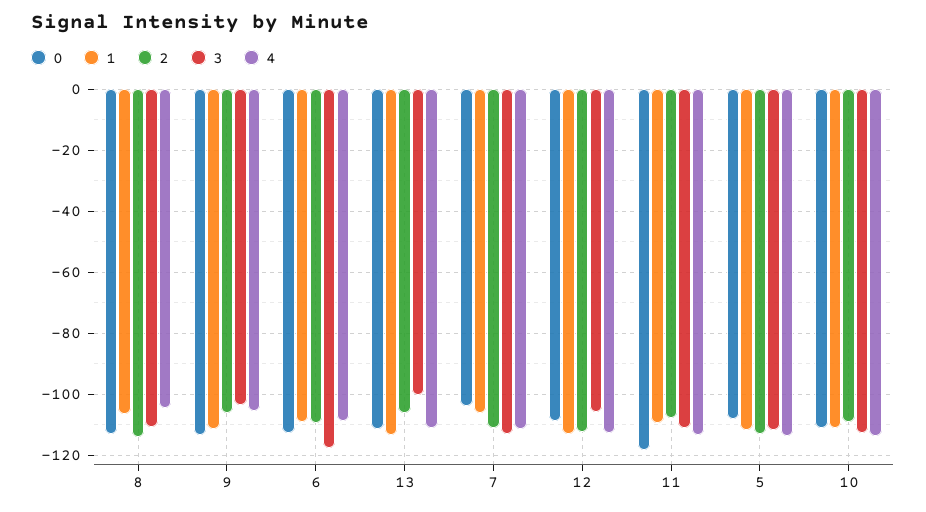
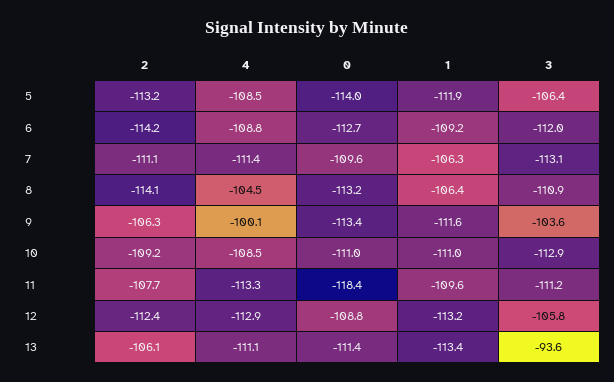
4, 9: -106 -> -100.1
2, 6: -110 -> -114.2
3, 6: -118 -> -112
3, 13: -100 -> -93.6
0, 7: -104 -> -109.6
0, 5: -108 -> -114
3, 5: -112 -> -106.4
4, 5: -114 -> -108.5
4, 10: -114 -> -108.5

